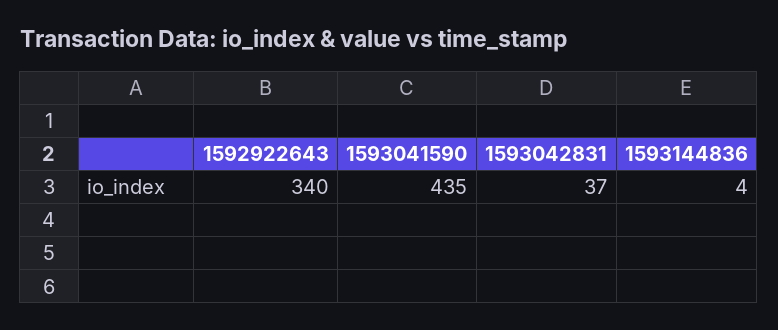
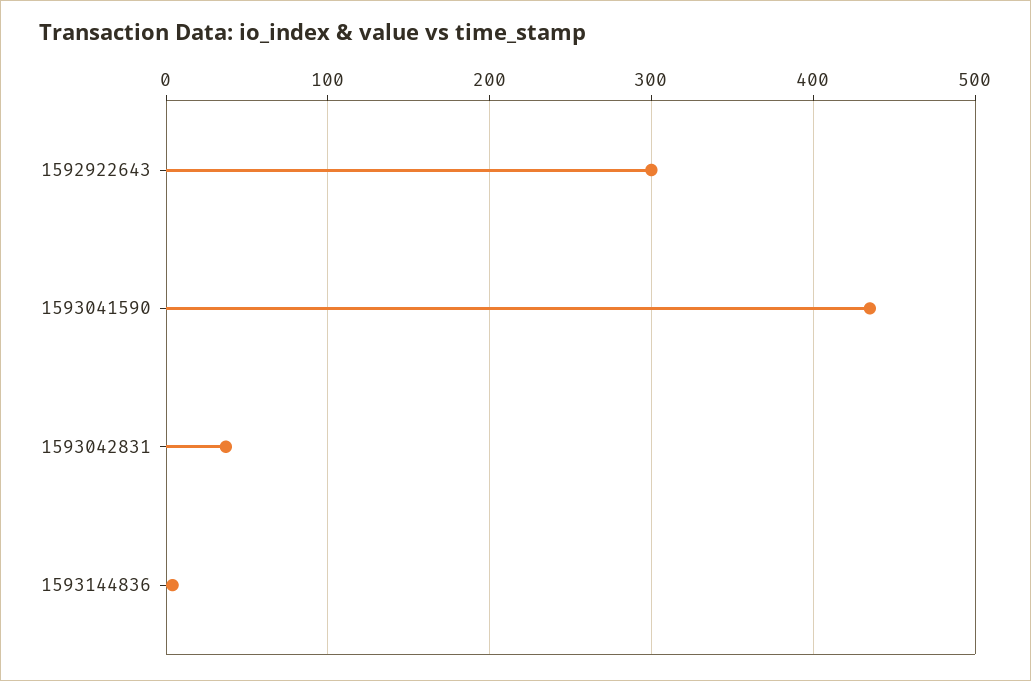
1592922643: 340 -> 300

